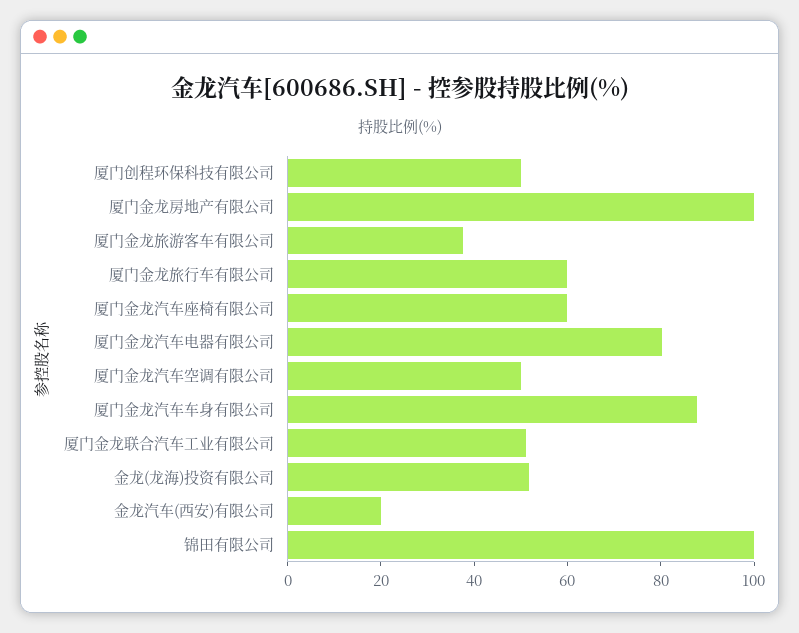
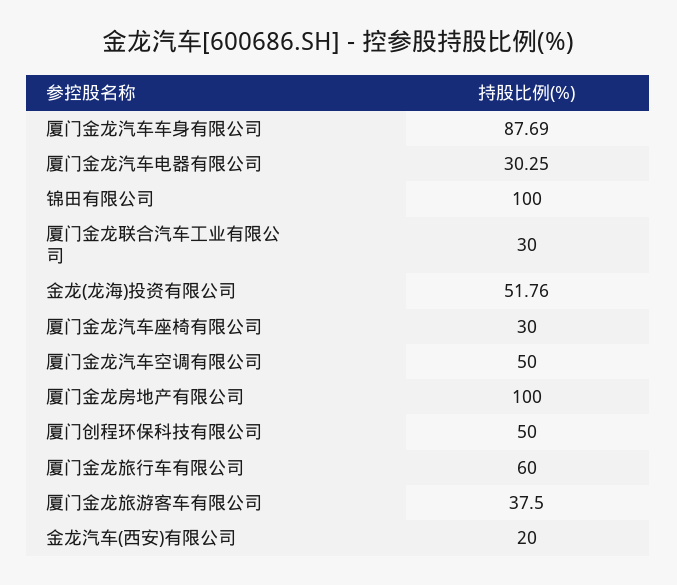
厦门金龙汽车座椅有限公司: 60 -> 30
厦门金龙汽车电器有限公司: 80 -> 30.25
厦门金龙联合汽车工业有限公司: 50 -> 30

